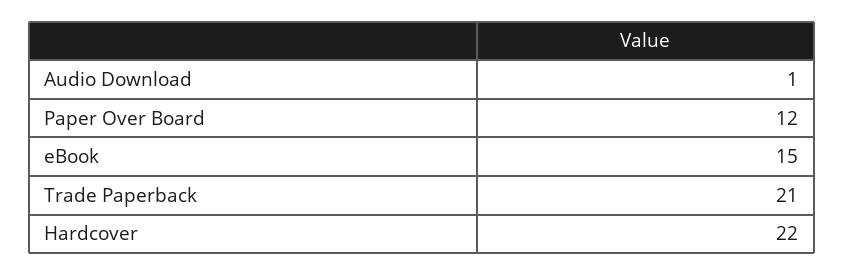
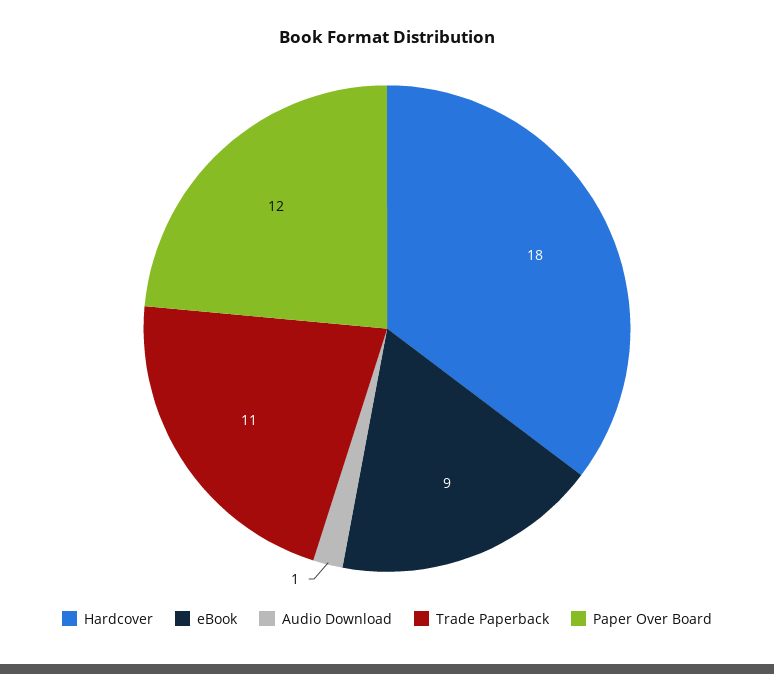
eBook: 15 -> 9
Trade Paperback: 21 -> 11
Hardcover: 22 -> 18

